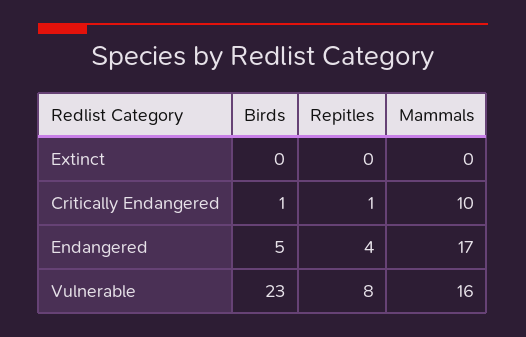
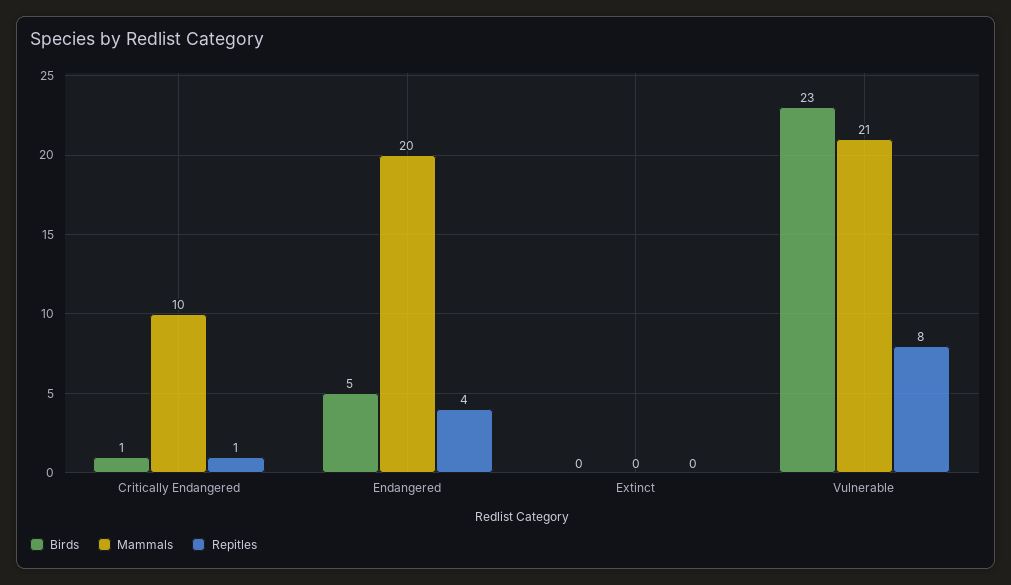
Mammals, Endangered: 17 -> 20
Mammals, Vulnerable: 16 -> 21

